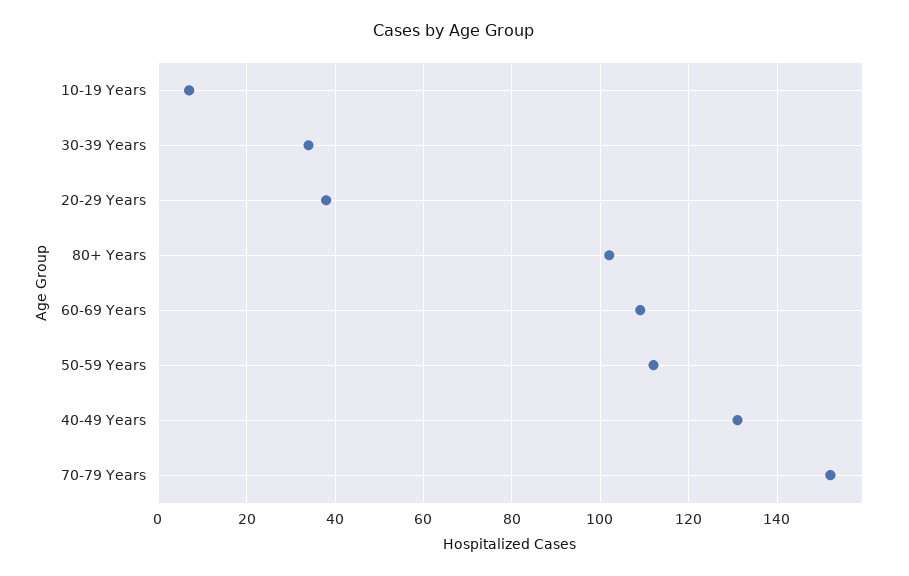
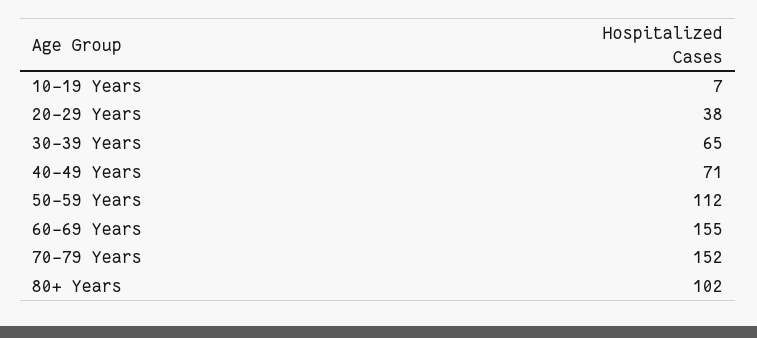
30-39 Years: 35 -> 65
60-69 Years: 110 -> 155
40-49 Years: 130 -> 71

